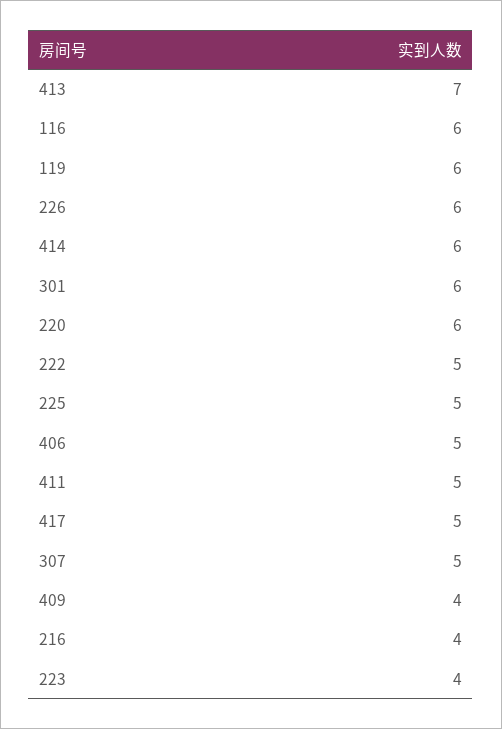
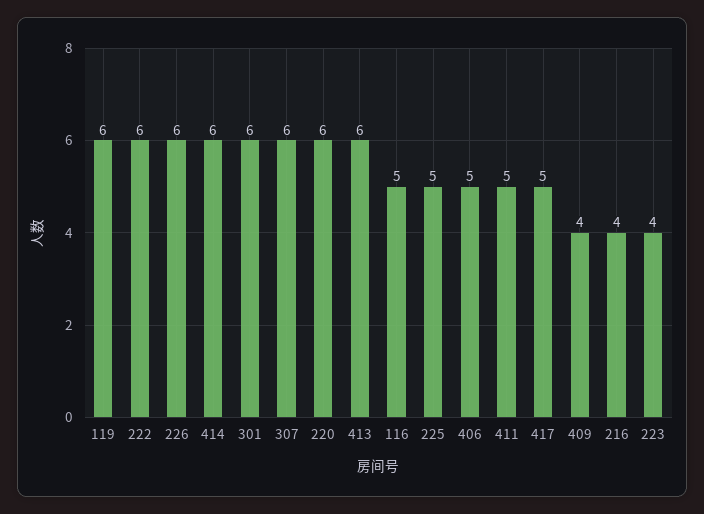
413: 7 -> 6
116: 6 -> 5
222: 5 -> 6
307: 5 -> 6

